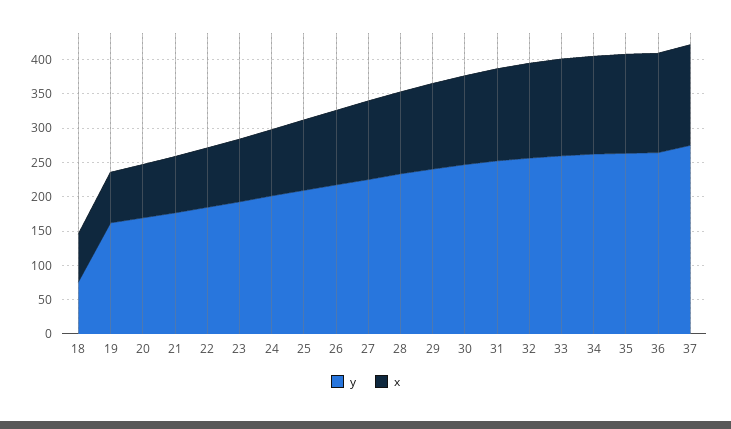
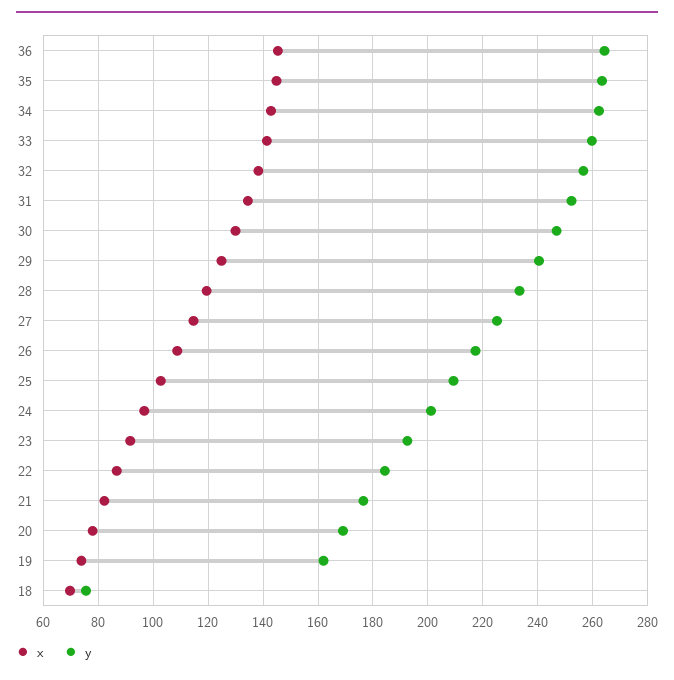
y, 37: 275 -> none
x, 37: 150 -> none

